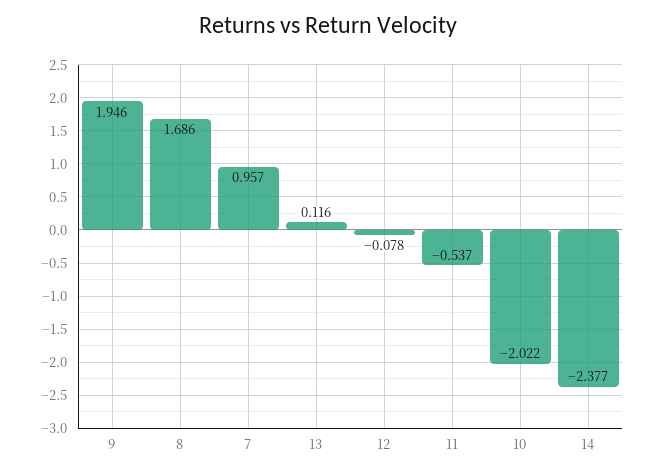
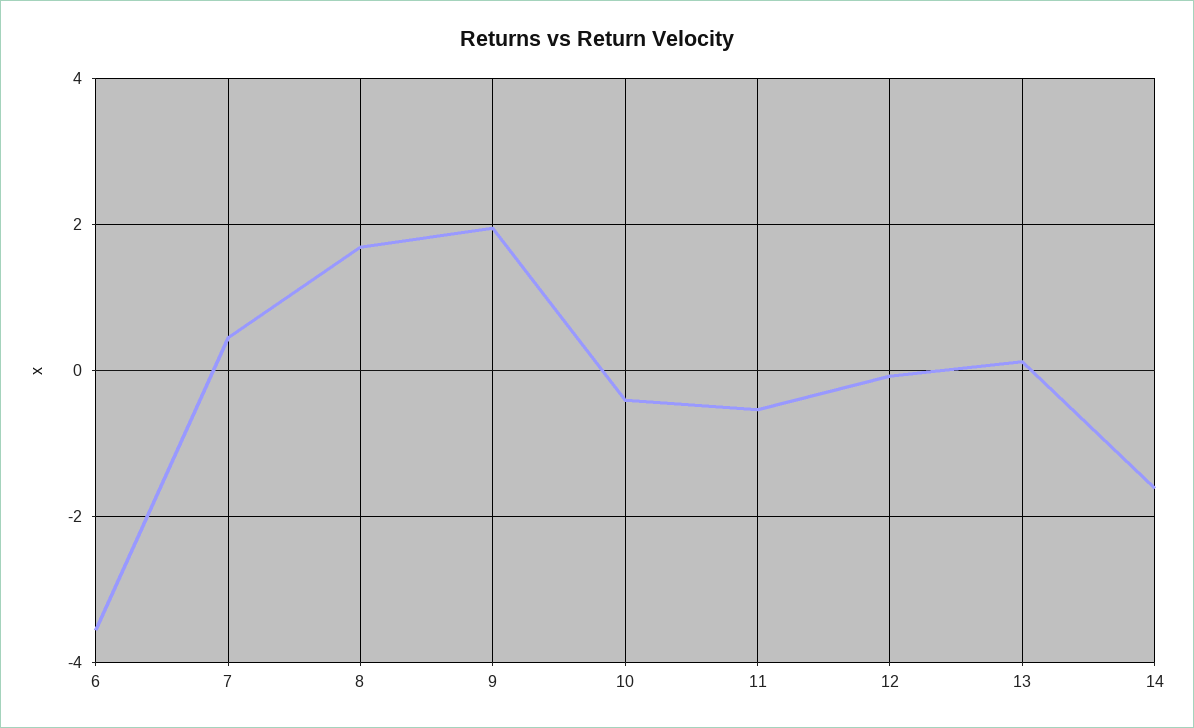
7: 0.957 -> 0.4
10: -2.022 -> -0.4
14: -2.377 -> -1.6
6: none -> -3.6

